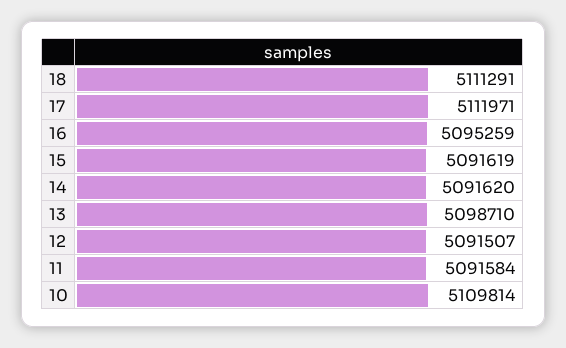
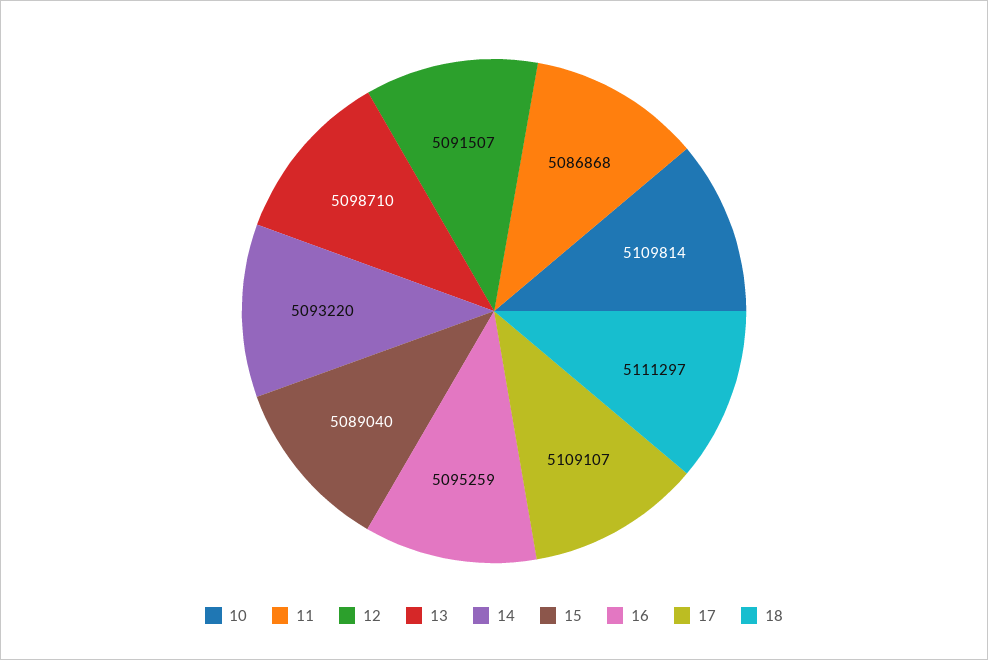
18: 5111291 -> 5111297
17: 5111971 -> 5109107
15: 5091619 -> 5089040
14: 5091620 -> 5093220
11: 5091584 -> 5086868

